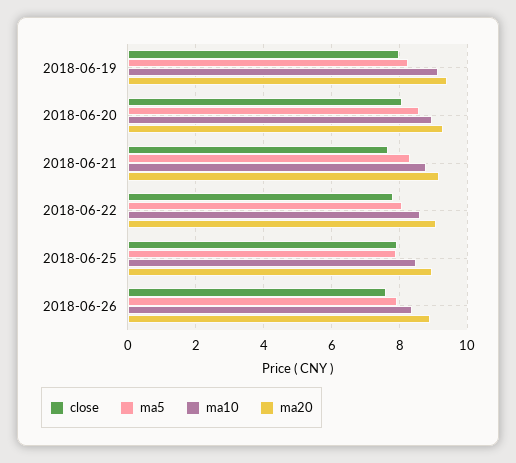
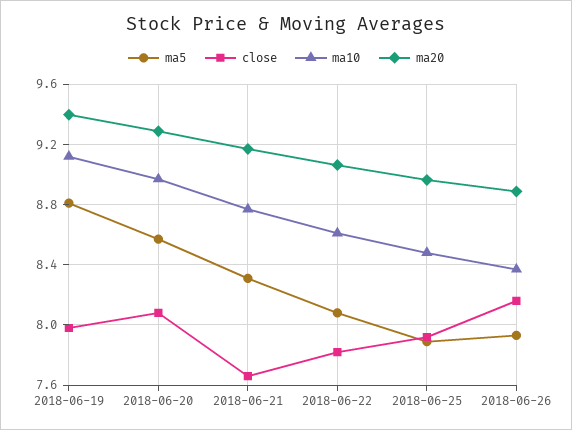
ma5, 2018-06-19: 8.2 -> 8.8
close, 2018-06-26: 7.6 -> 8.15

